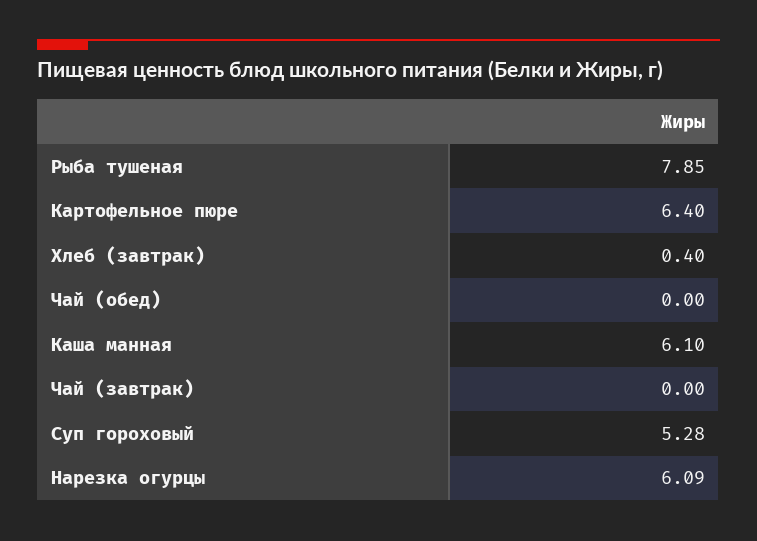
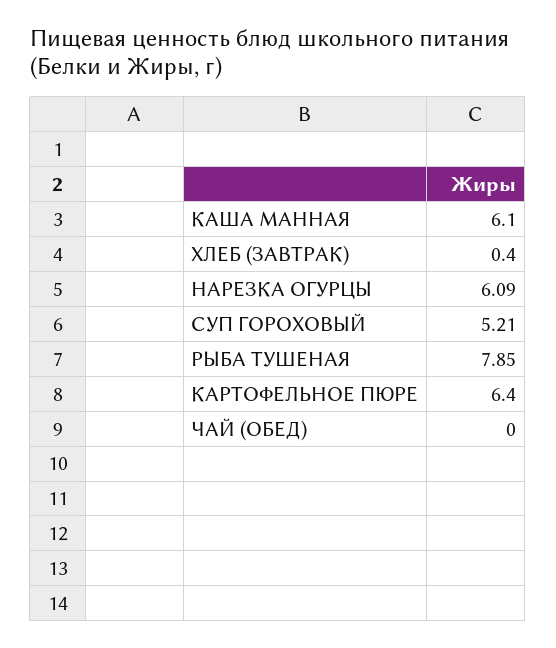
Чай (завтрак): 0 -> none
Суп гороховый: 5.28 -> 5.21

